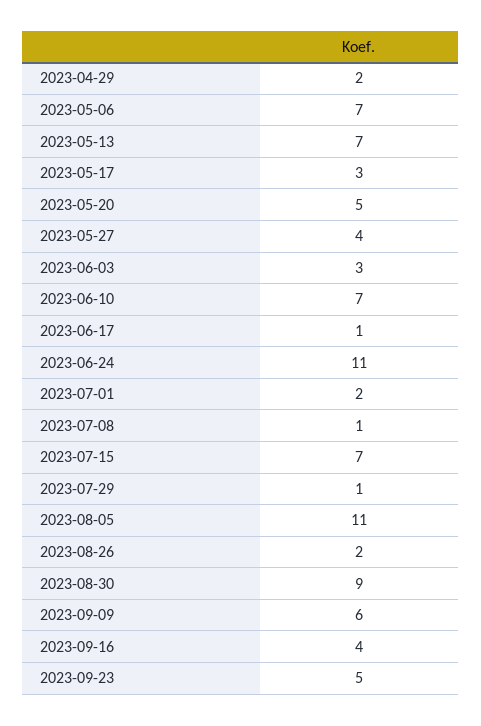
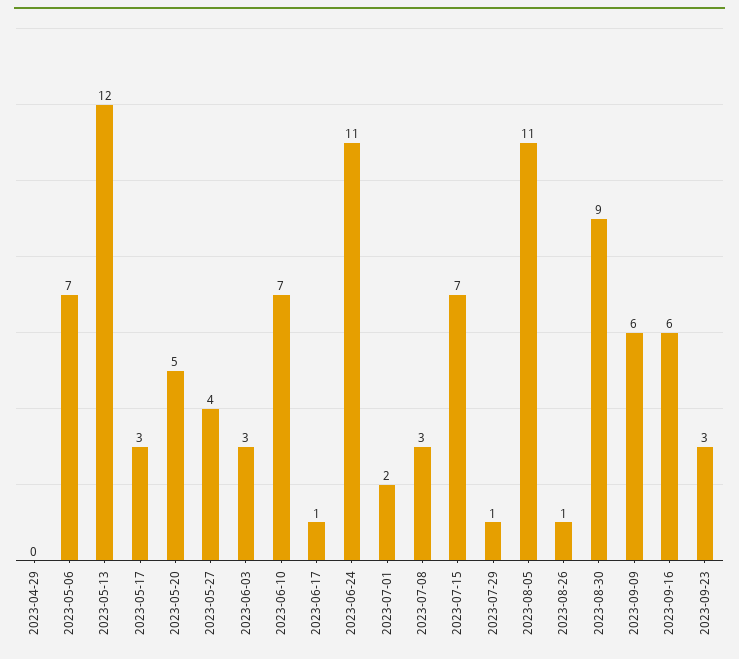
2023-04-29: 2 -> 0
2023-05-13: 7 -> 12
2023-07-08: 1 -> 3
2023-08-26: 2 -> 1
2023-09-16: 4 -> 6
2023-09-23: 5 -> 3

